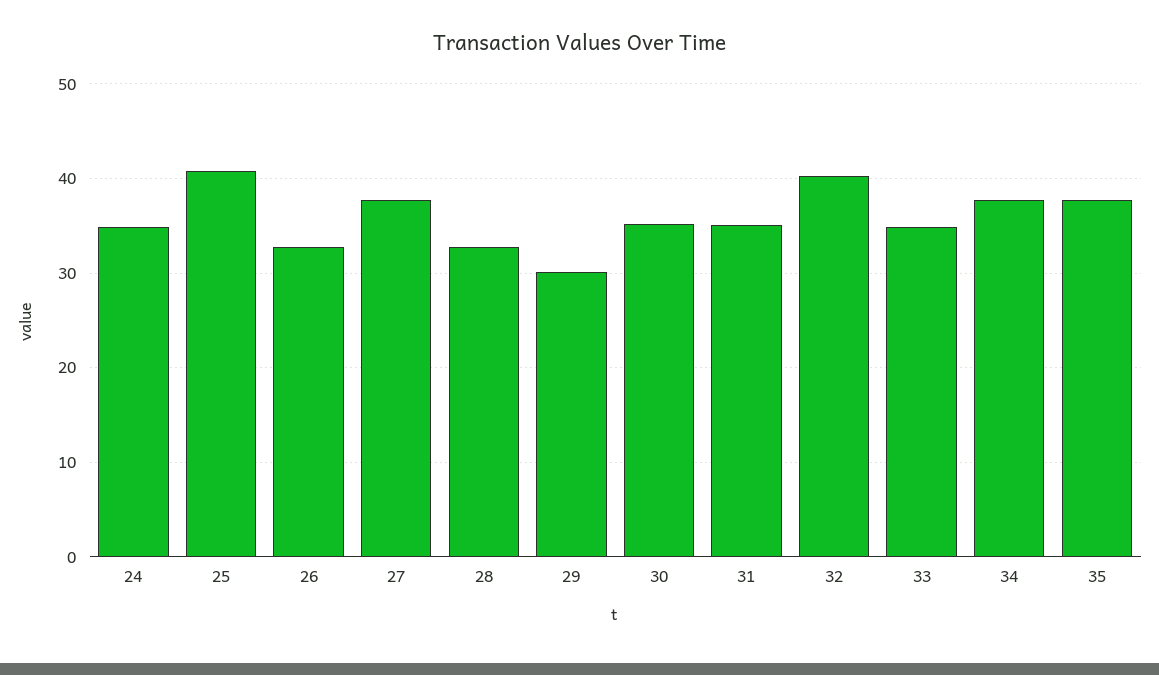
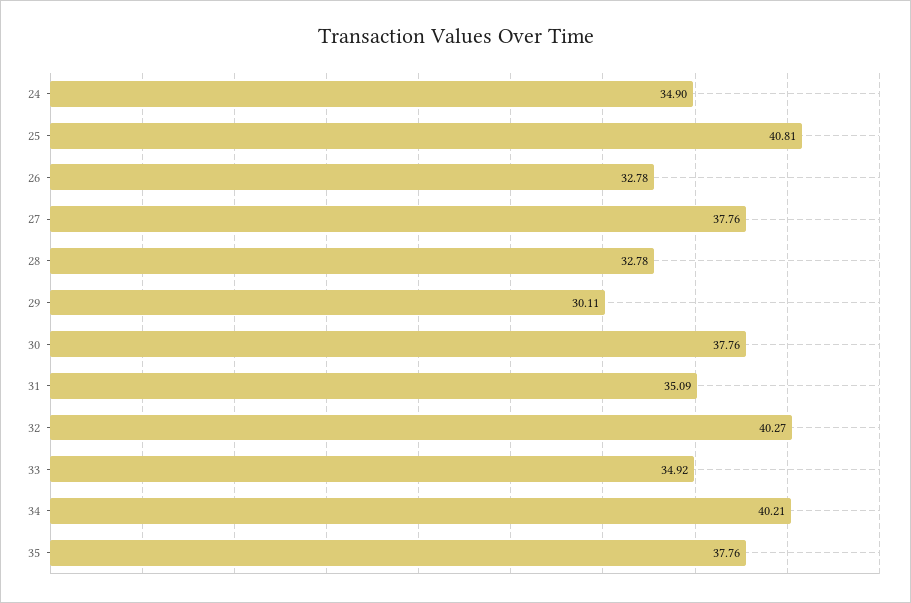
30: 35 -> 37.76
34: 38 -> 40.21

